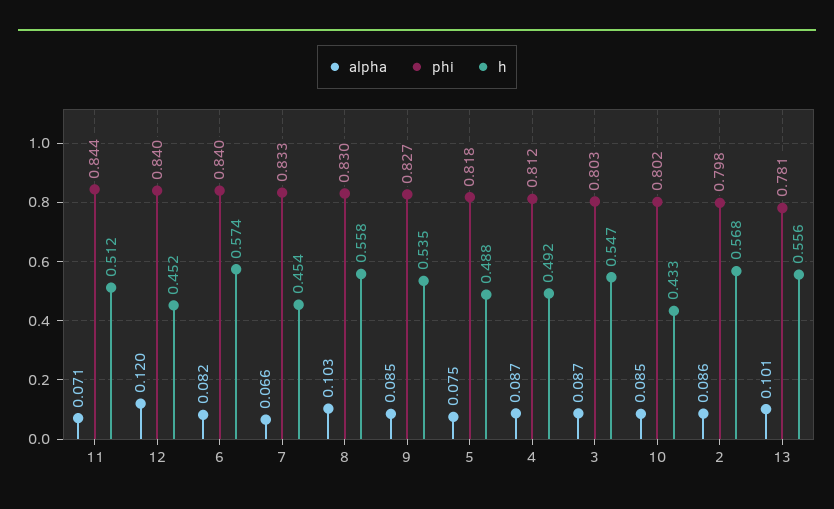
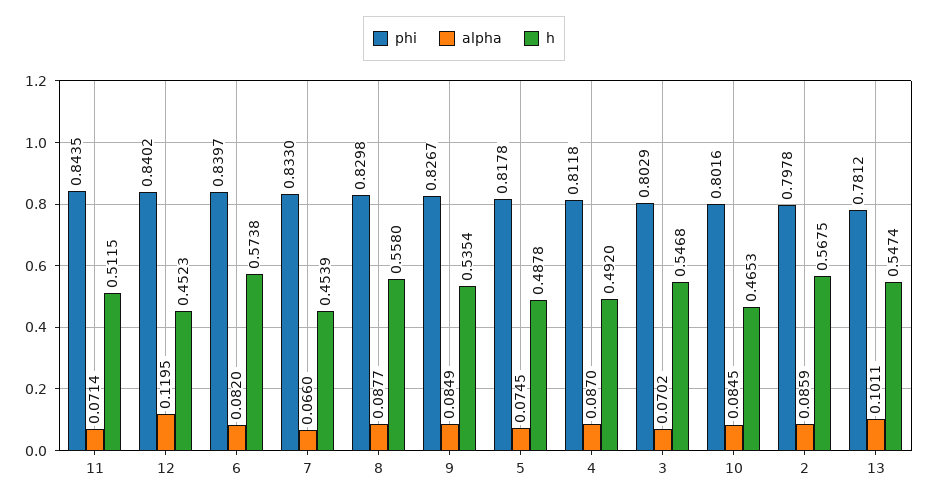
alpha, 8: 0.103 -> 0.0877
alpha, 3: 0.087 -> 0.0702
h, 10: 0.433 -> 0.4653
h, 13: 0.556 -> 0.5474

